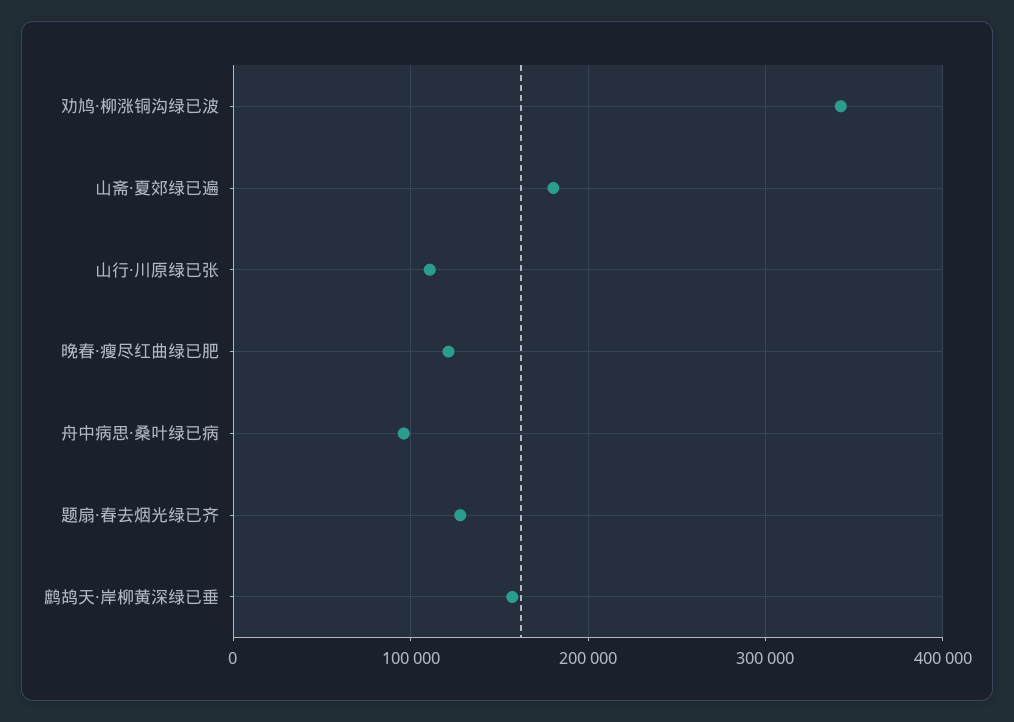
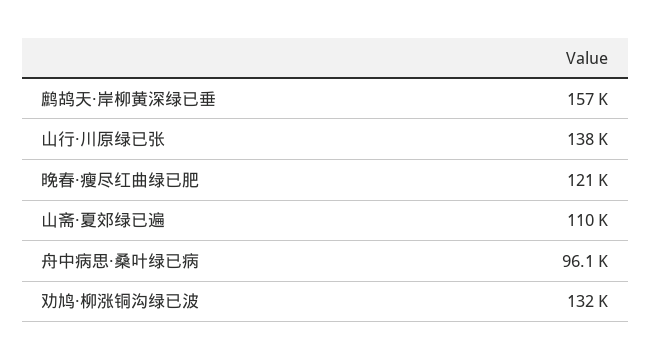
劝鸠·柳涨铜沟绿已波: 340000 -> 132000
山斋·夏郊绿已遍: 180000 -> 110000
山行·川原绿已张: 110000 -> 138000
题扇·春去烟光绿已齐: 130000 -> none

